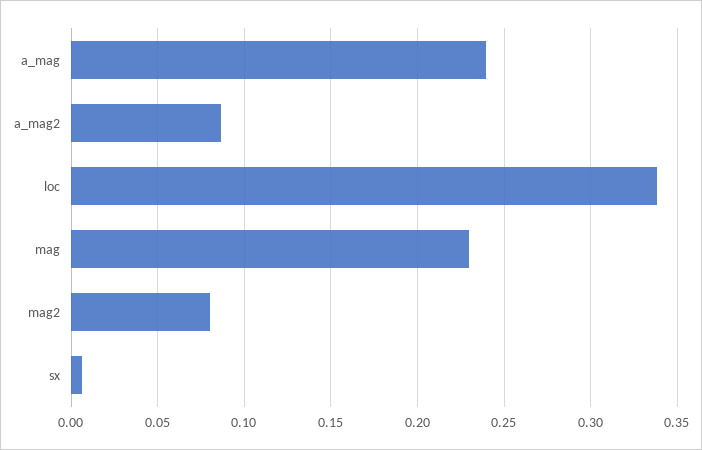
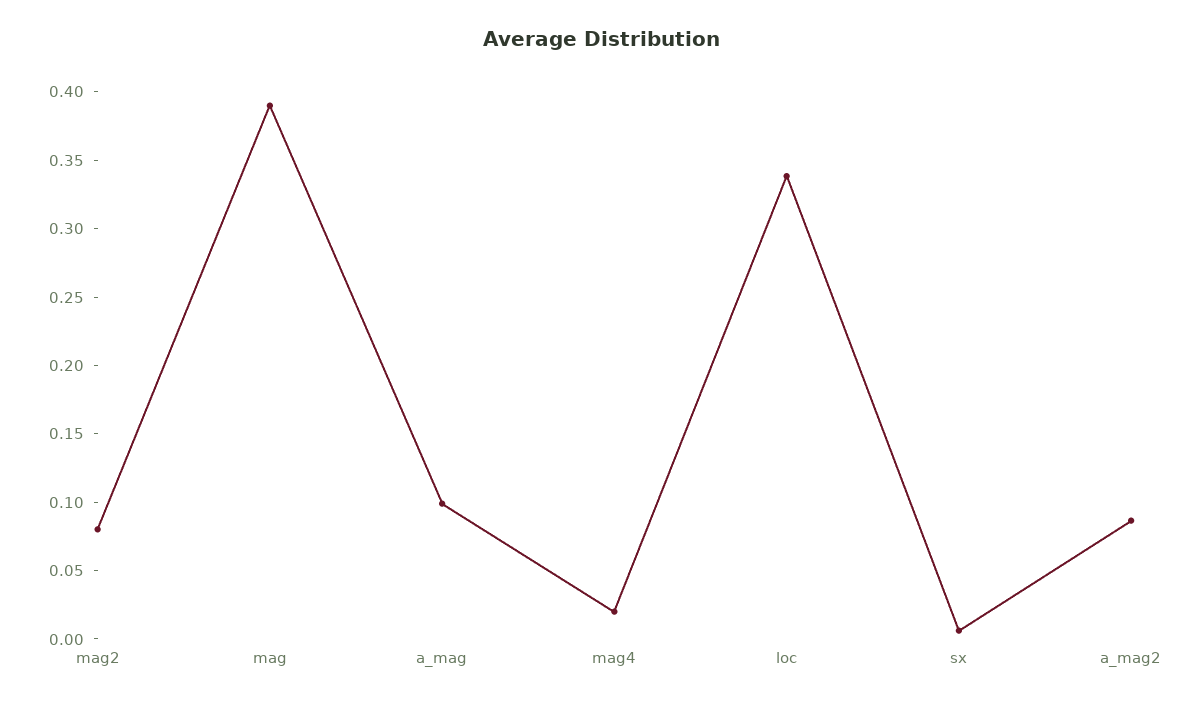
a_mag: 0.24 -> 0.1
mag: 0.23 -> 0.39
mag4: none -> 0.02

